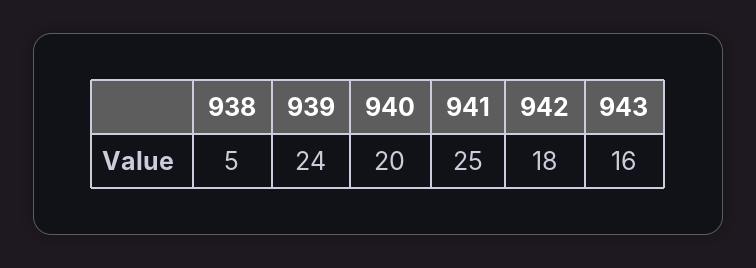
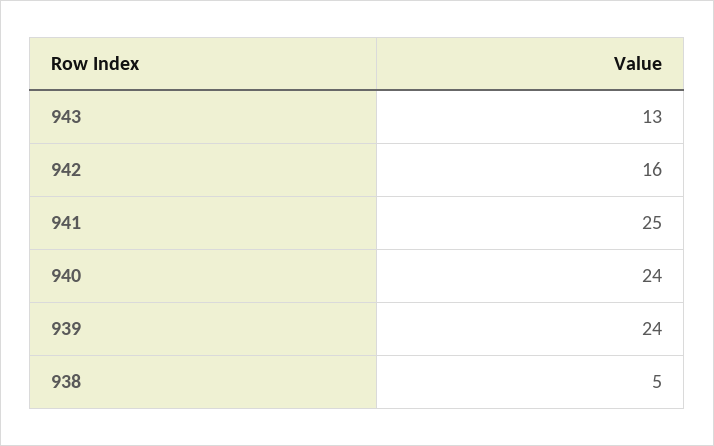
940: 20 -> 24
942: 18 -> 16
943: 16 -> 13

